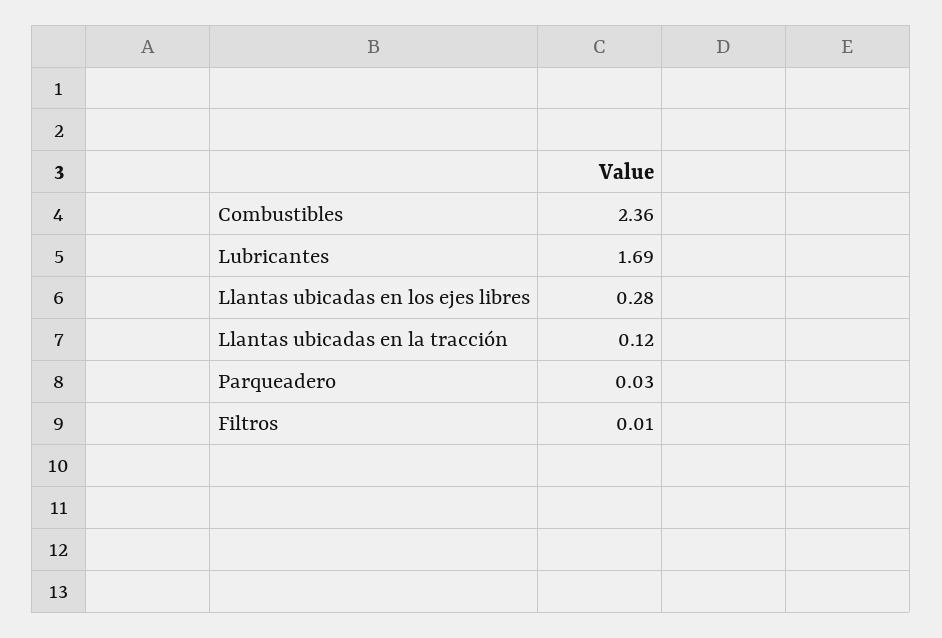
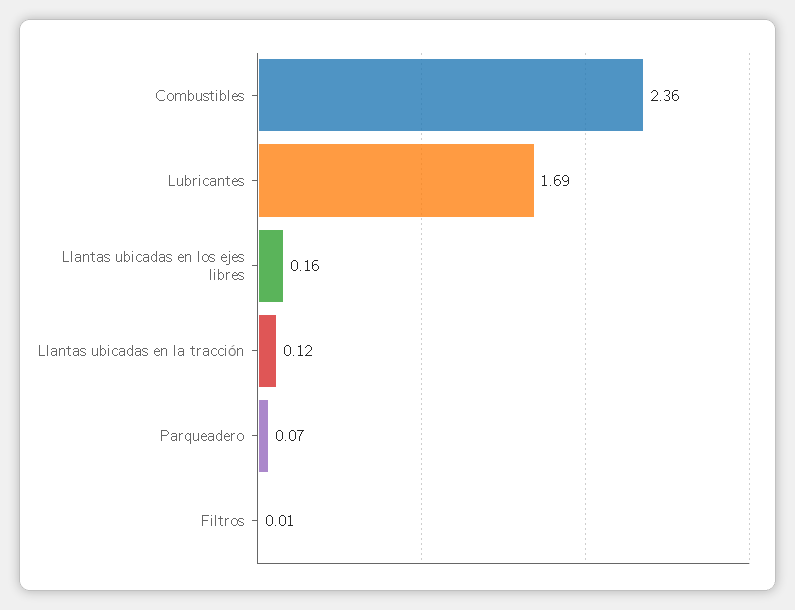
Llantas ubicadas en los ejes libres: 0.28 -> 0.16
Parqueadero: 0.03 -> 0.07

